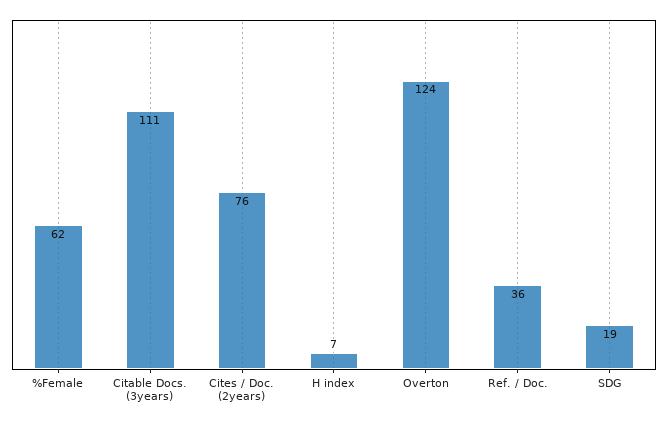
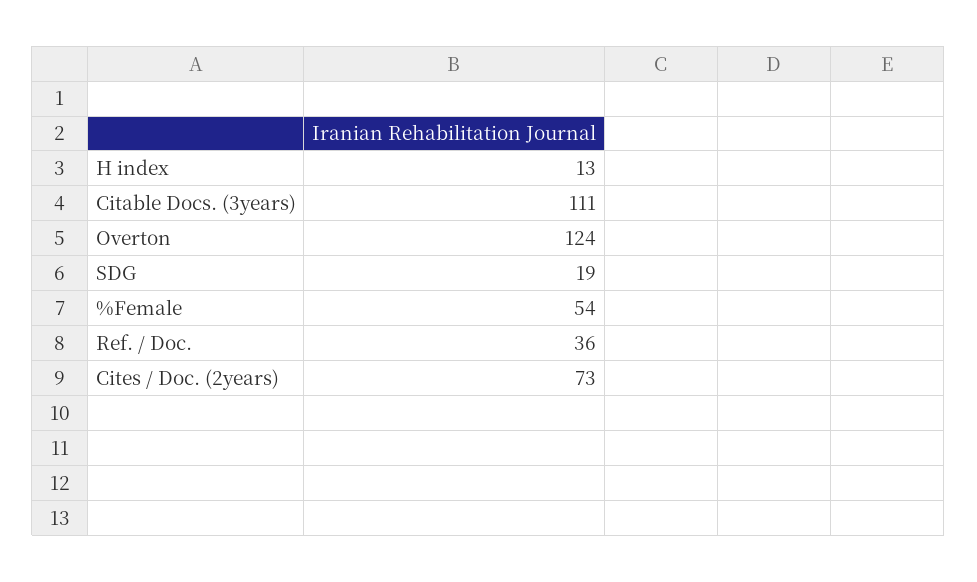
%Female: 62 -> 54
Cites / Doc. (2years): 76 -> 73
H index: 7 -> 13

